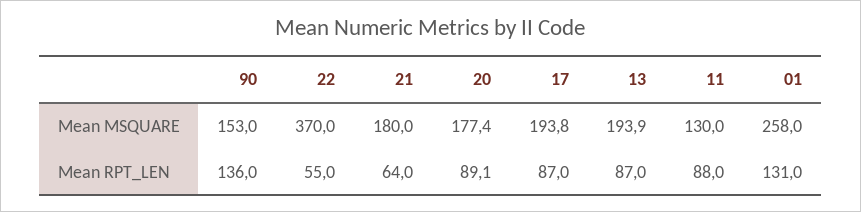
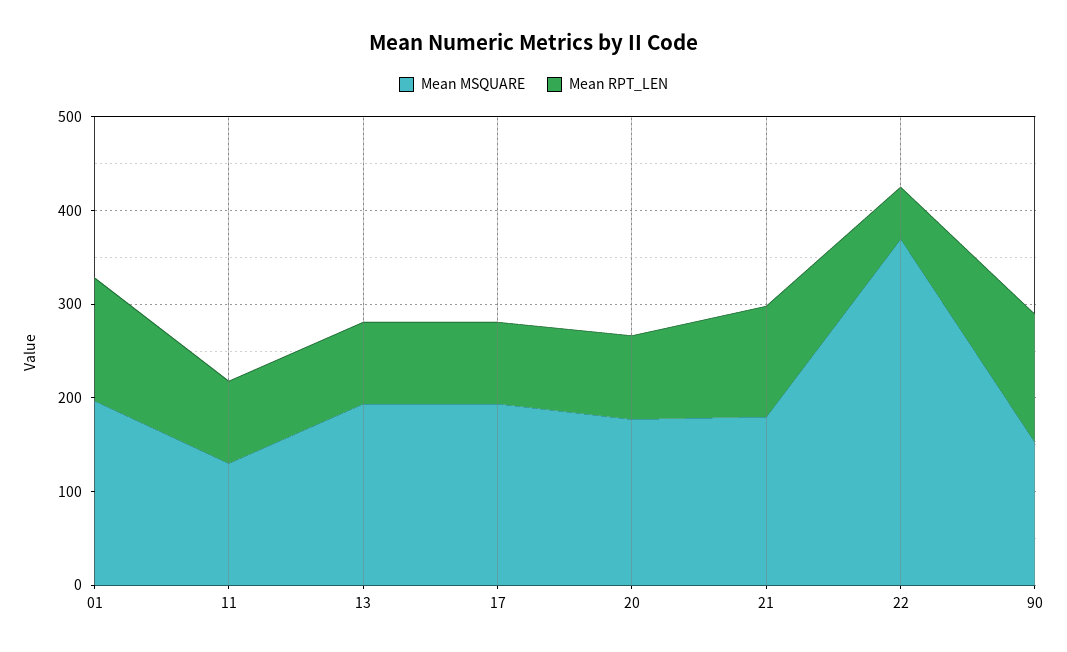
Mean MSQUARE, 01: 258 -> 200
Mean RPT_LEN, 21: 64 -> 120

